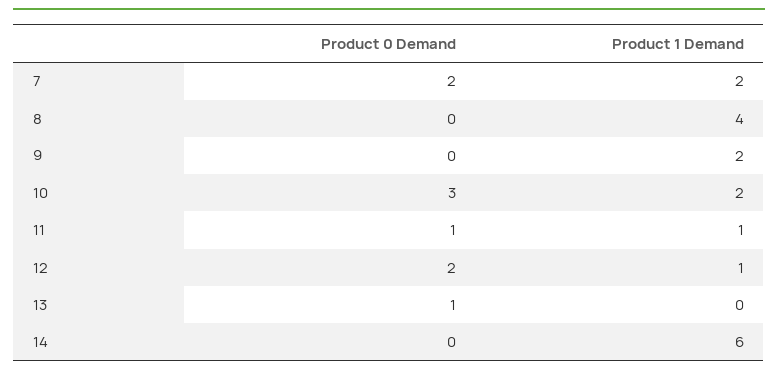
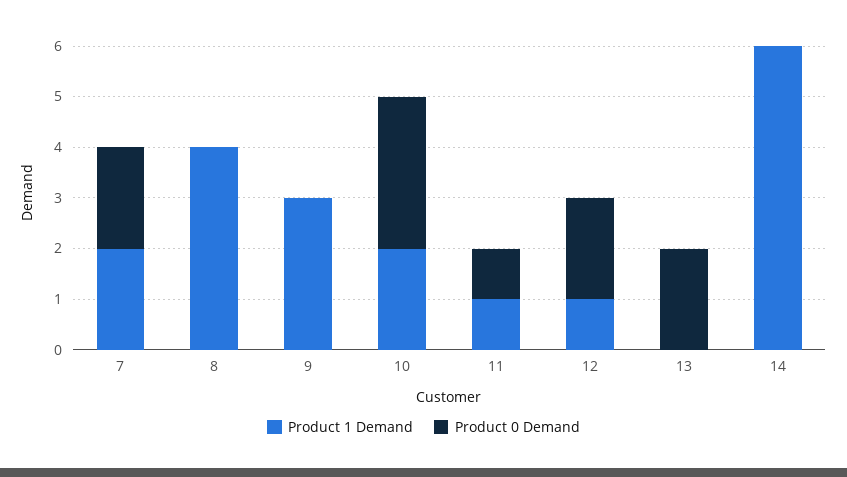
Product 1 Demand, 9: 2 -> 3
Product 0 Demand, 13: 1 -> 2

